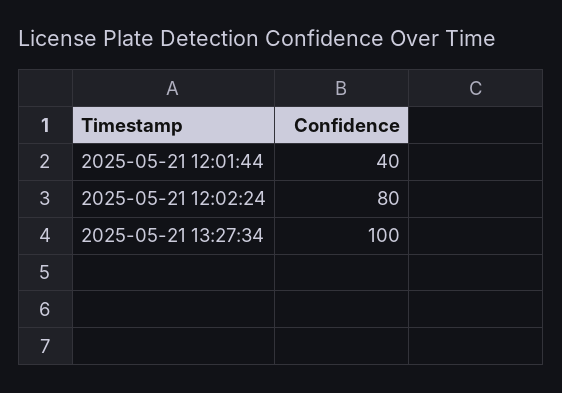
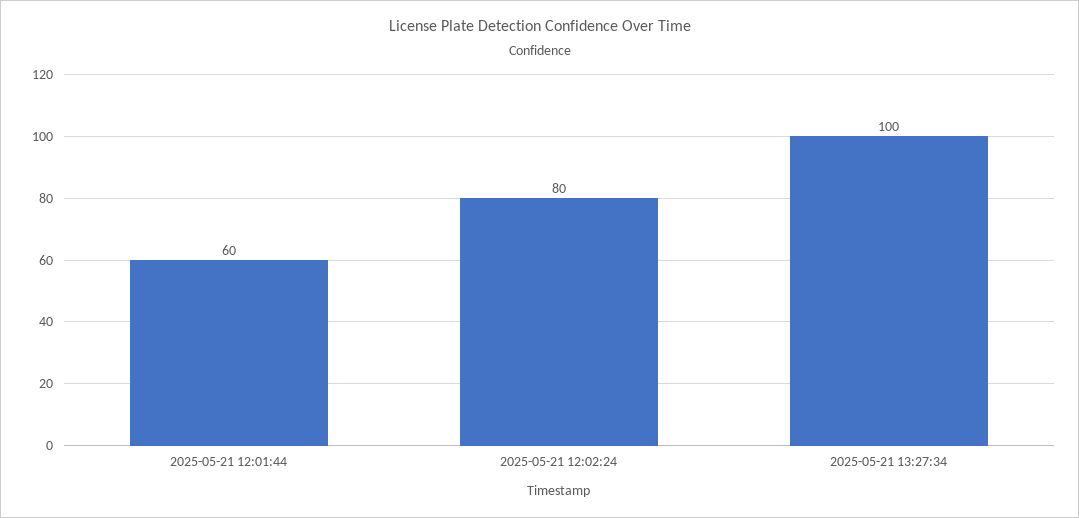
2025-05-21 12:01:44: 40 -> 60

